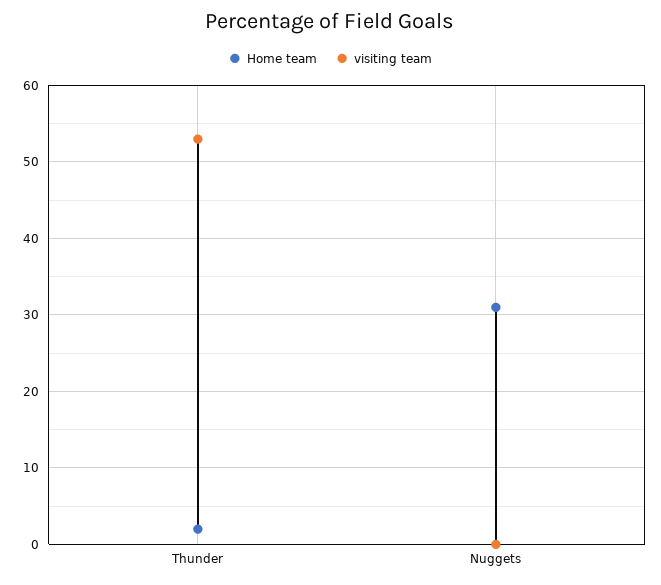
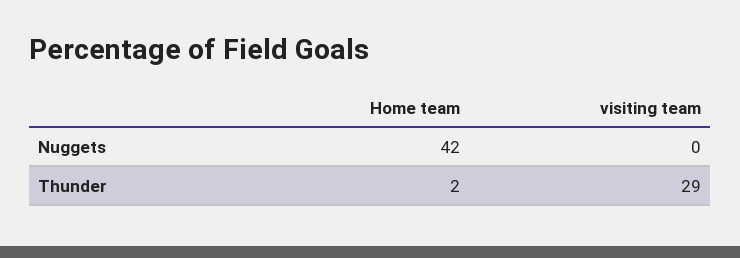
visiting team, Thunder: 53 -> 29
Home team, Nuggets: 31 -> 42

